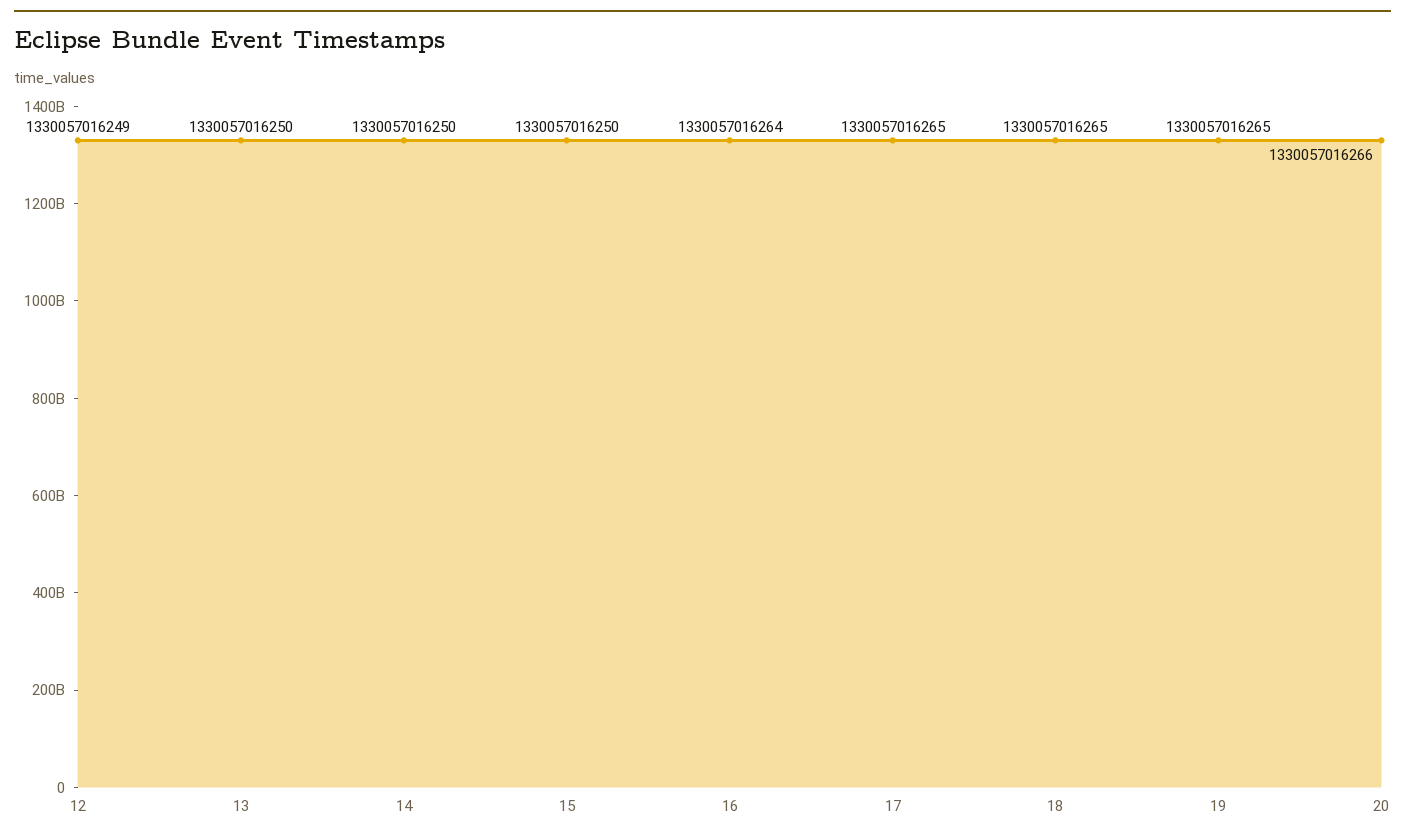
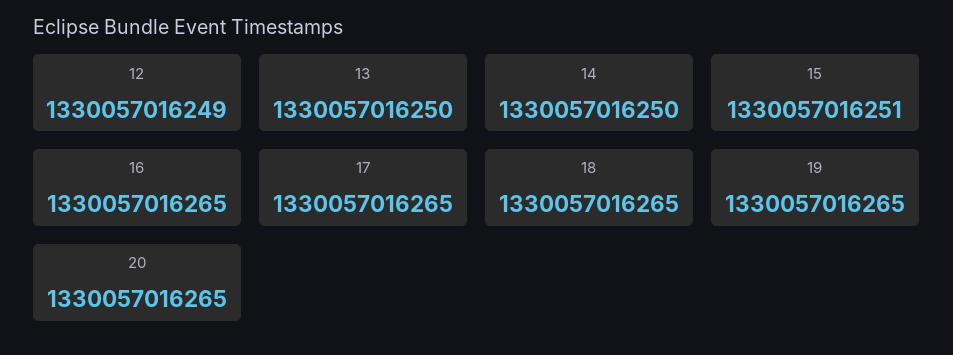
15: 1330057016250 -> 1330057016251
16: 1330057016264 -> 1330057016265
20: 1330057016266 -> 1330057016265

